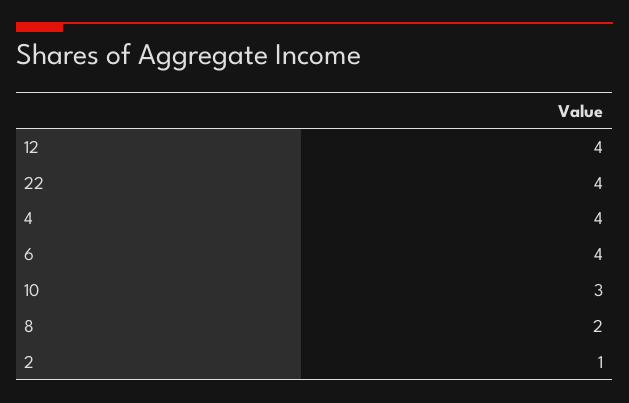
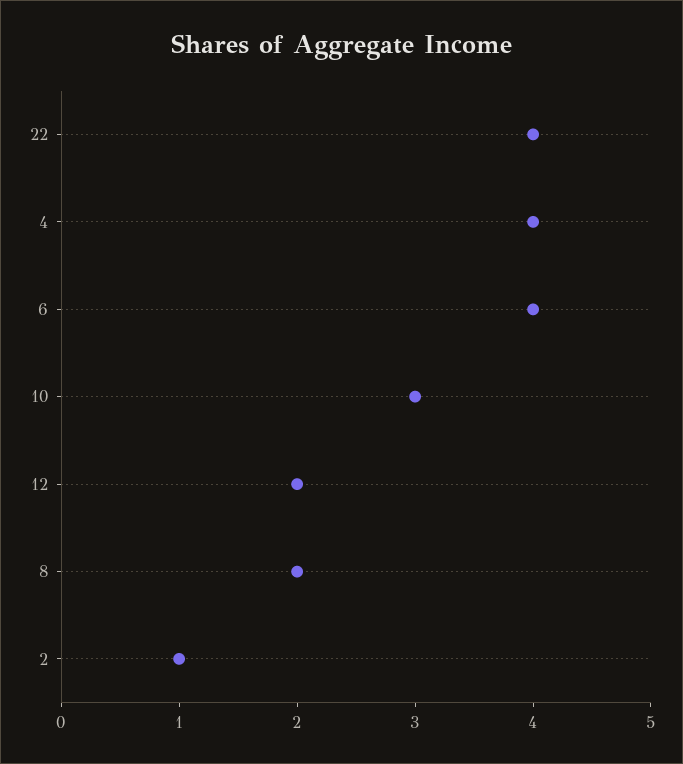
12: 4 -> 2

